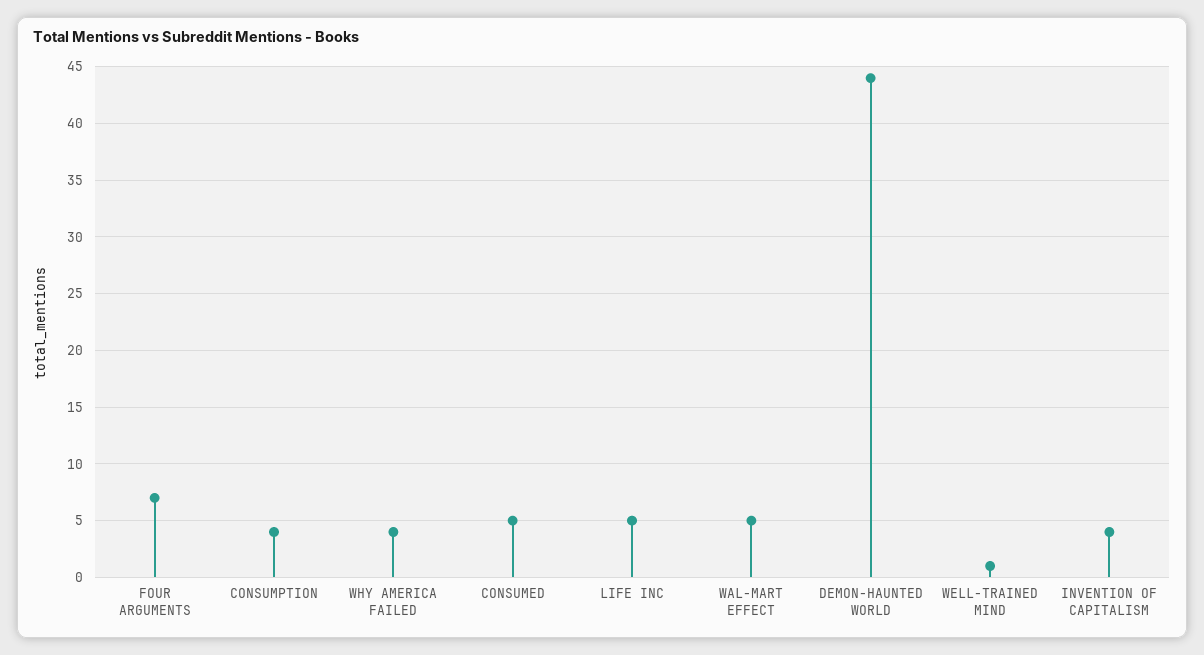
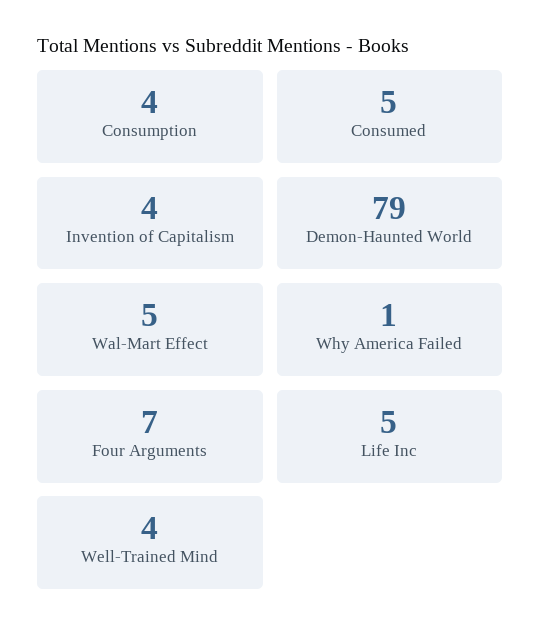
WHY AMERICA FAILED: 4 -> 1
DEMON-HAUNTED WORLD: 44 -> 79
WELL-TRAINED MIND: 1 -> 4

